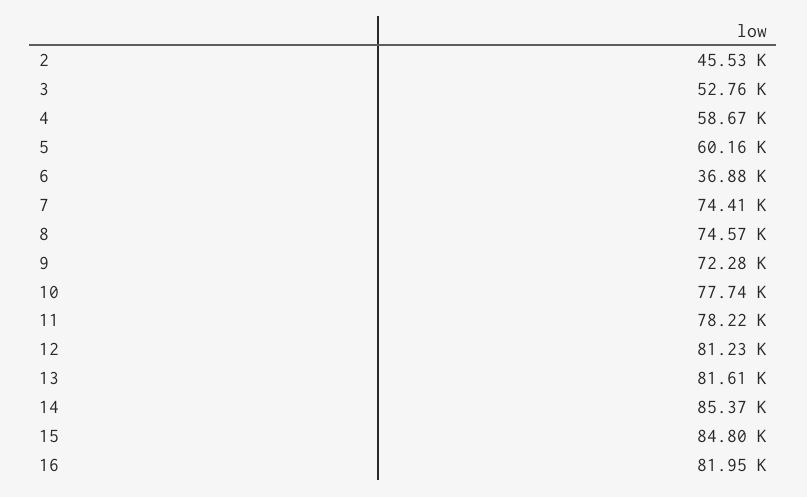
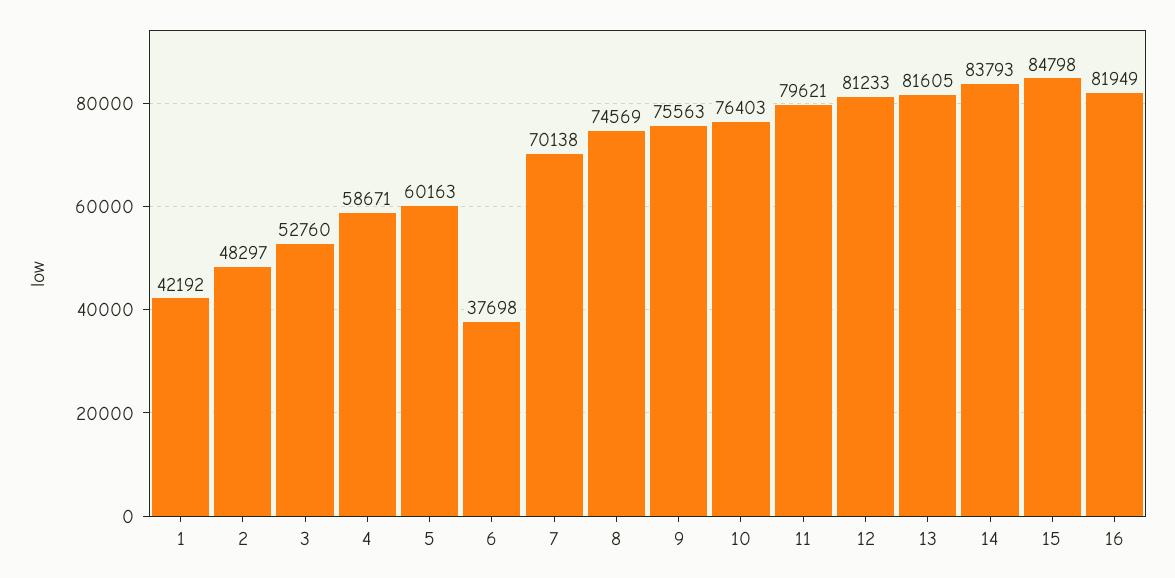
2: 45530 -> 48297
6: 36880 -> 37698
7: 74410 -> 70138
9: 72280 -> 75563
10: 77740 -> 76403
11: 78220 -> 79621
14: 85370 -> 83793
1: none -> 42192

